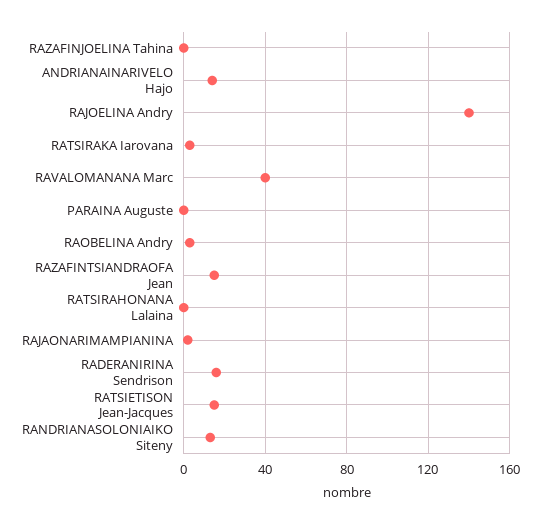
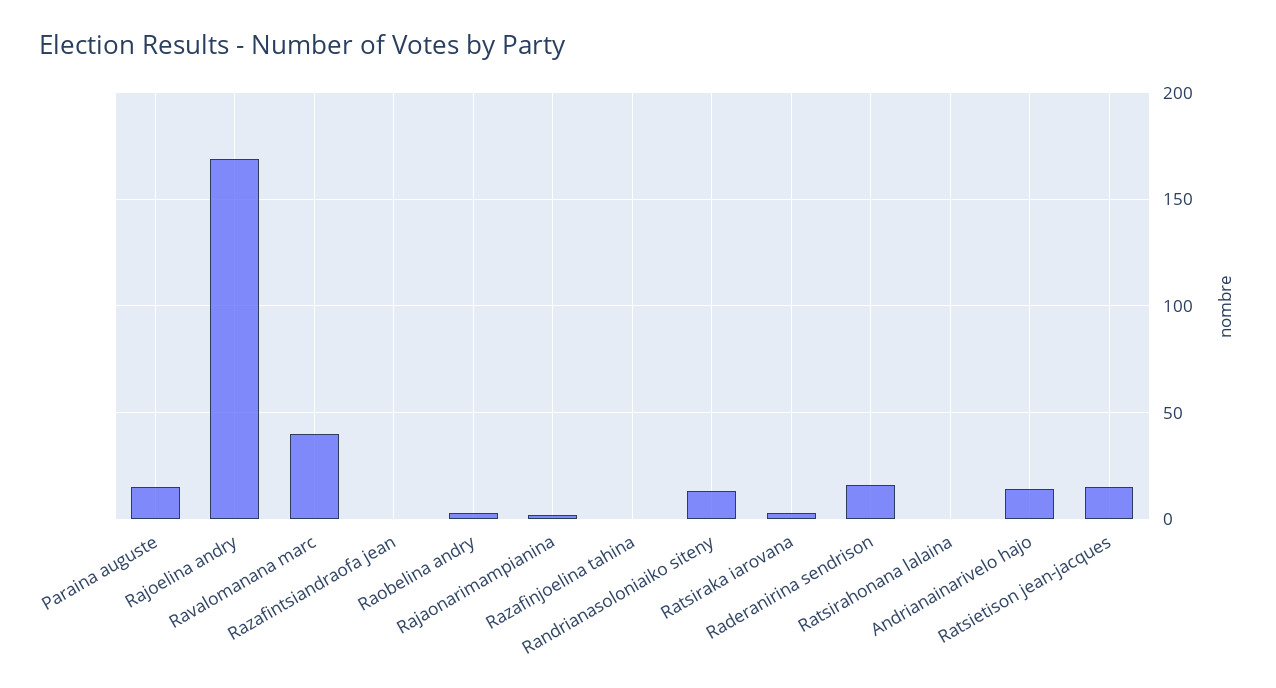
RAJOELINA Andry: 140 -> 170
PARAINA Auguste: 0 -> 15
RAZAFINTSIANDRAOFA Jean: 15 -> 0

